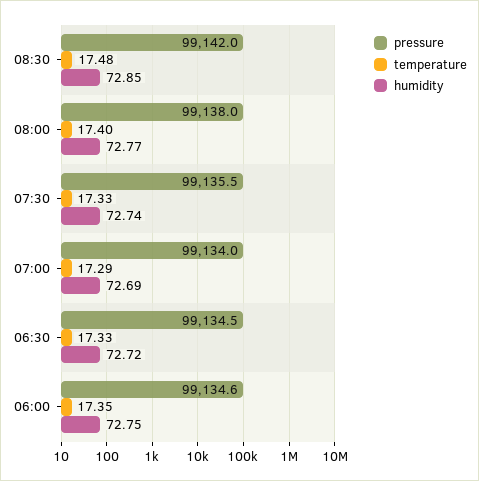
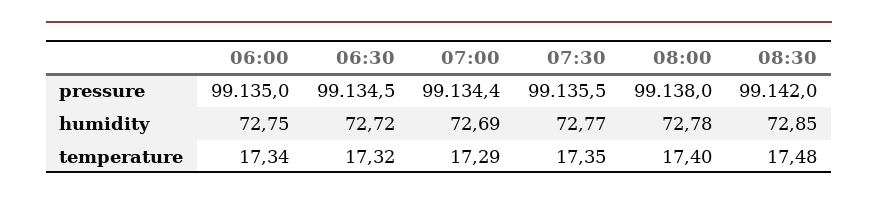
humidity, 08:00: 72.77 -> 72.78
temperature, 07:30: 17.33 -> 17.35
humidity, 07:30: 72.74 -> 72.77
pressure, 07:00: 99134 -> 99134.4
temperature, 06:30: 17.33 -> 17.32
pressure, 06:00: 99134.6 -> 99135
temperature, 06:00: 17.35 -> 17.34

